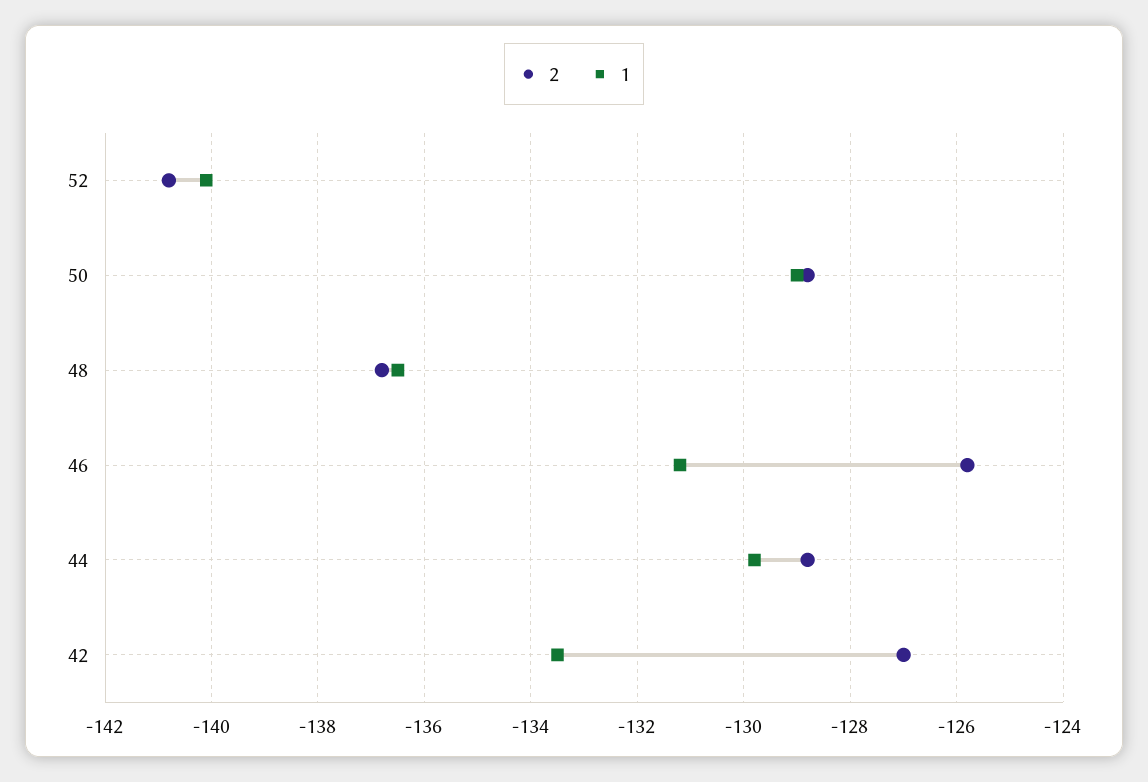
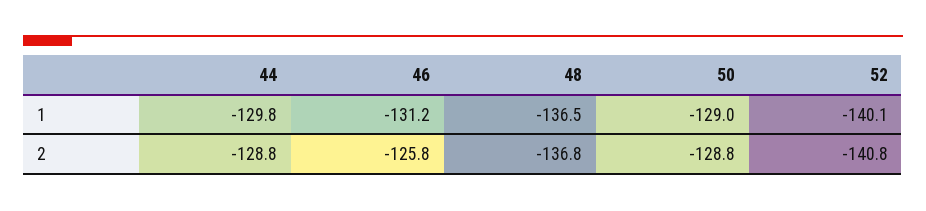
2, 42: -127 -> none
1, 42: -133.5 -> none

